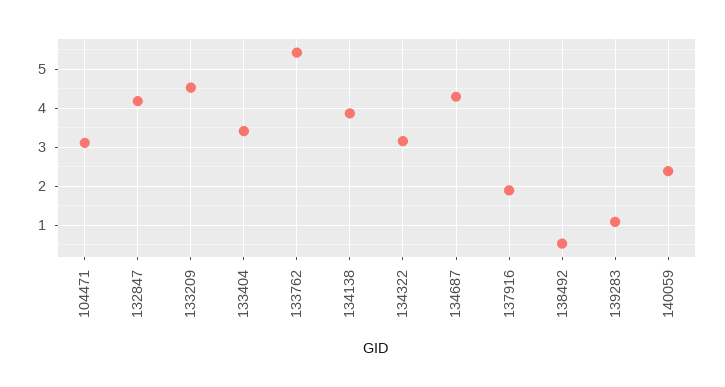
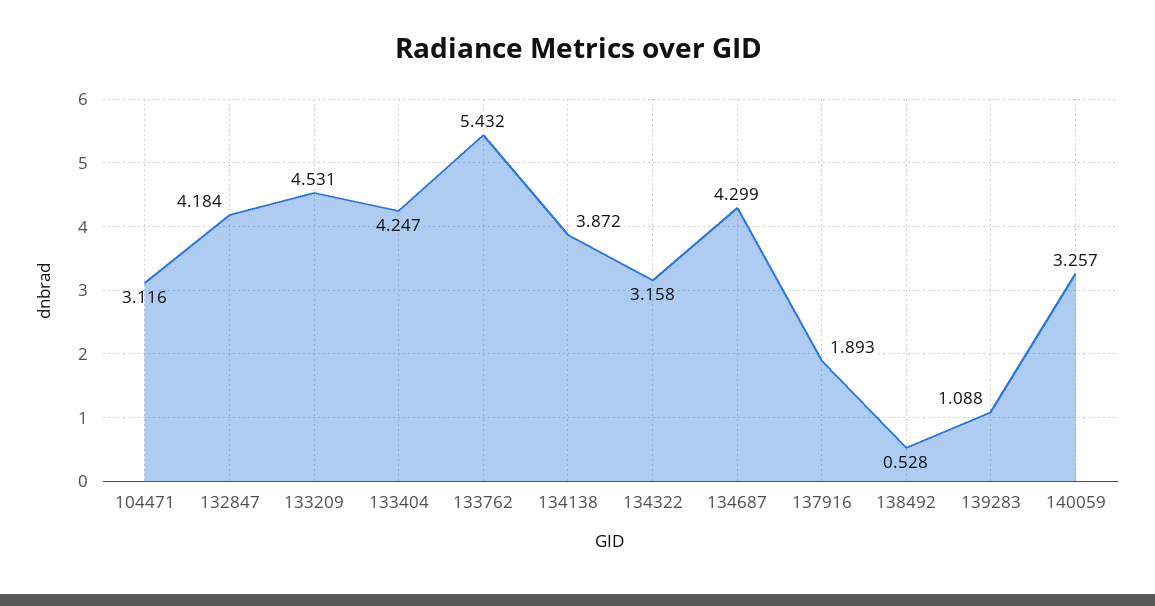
133404: 3.4 -> 4.247
140059: 2.4 -> 3.257

